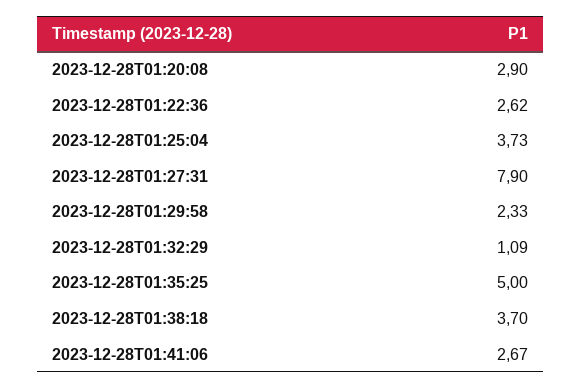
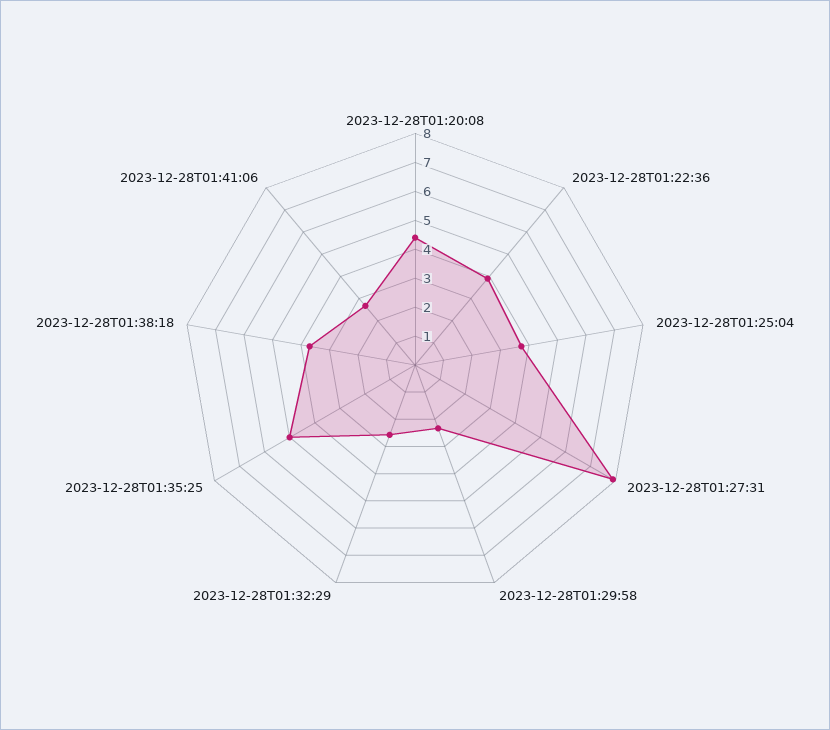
2023-12-28T01:20:08: 2.9 -> 4.5
2023-12-28T01:22:36: 2.62 -> 4
2023-12-28T01:32:29: 1.09 -> 2.5

